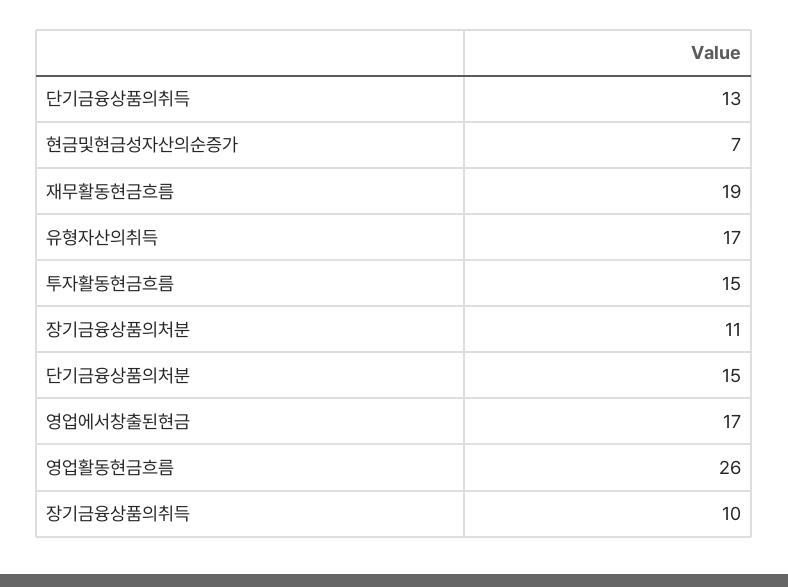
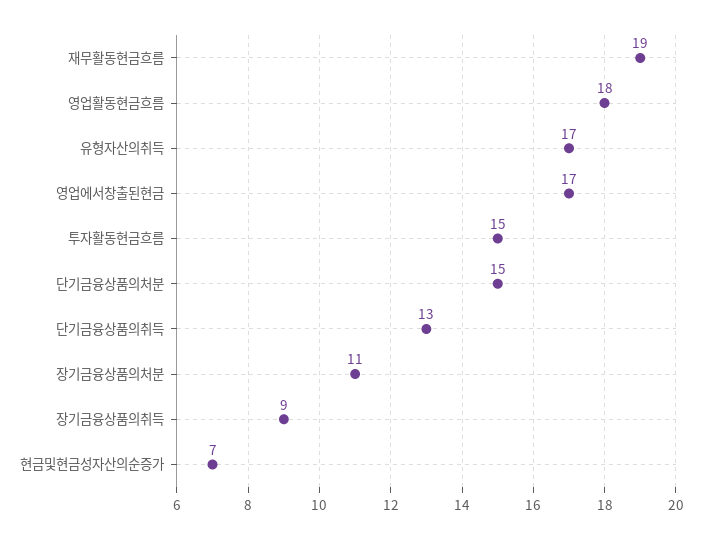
영업활동현금흐름: 26 -> 18
장기금융상품의취득: 10 -> 9

